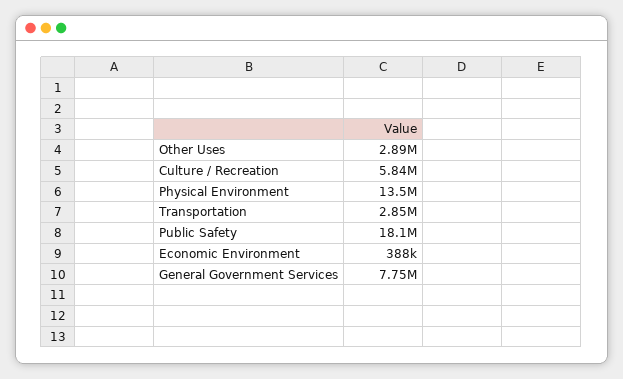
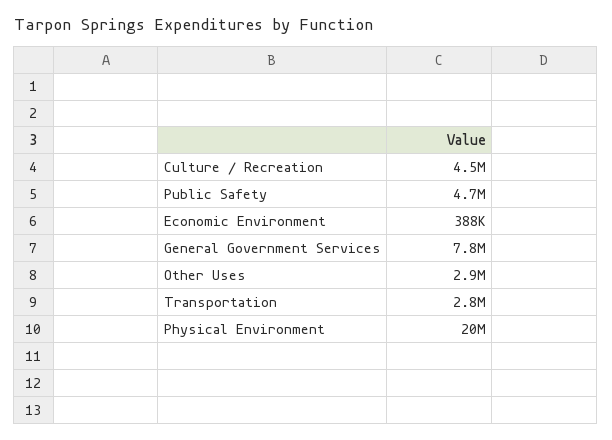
Culture / Recreation: 5840000 -> 4500000
Physical Environment: 13500000 -> 20000000
Public Safety: 18100000 -> 4700000

